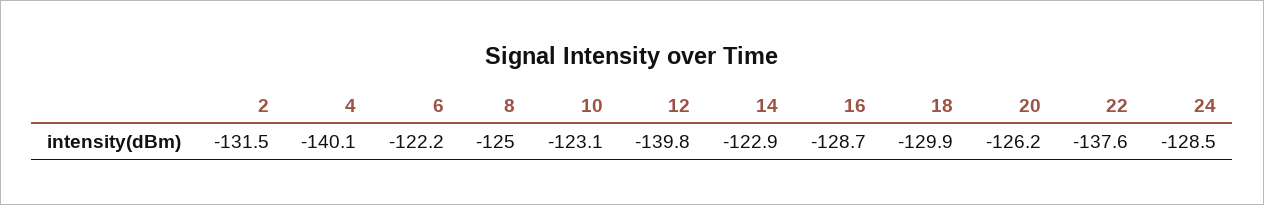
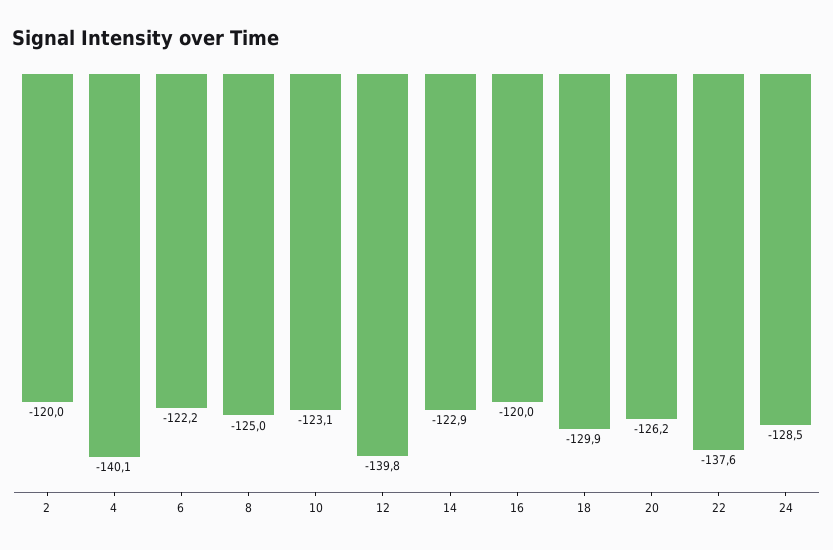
2: -131.5 -> -120
16: -128.7 -> -120

